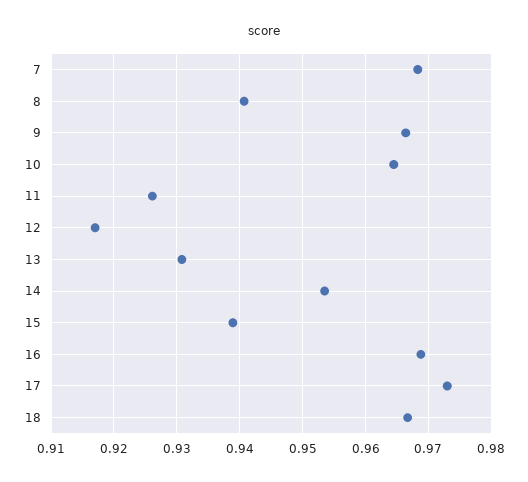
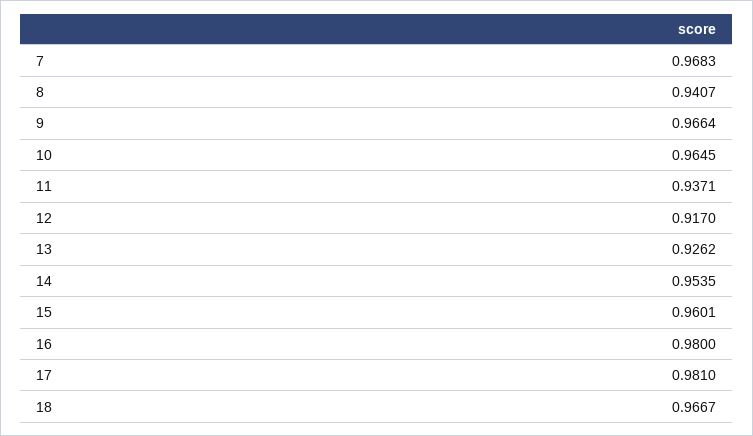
11: 0.926 -> 0.9371
13: 0.931 -> 0.9262
15: 0.939 -> 0.9601
16: 0.969 -> 0.98
17: 0.973 -> 0.981

